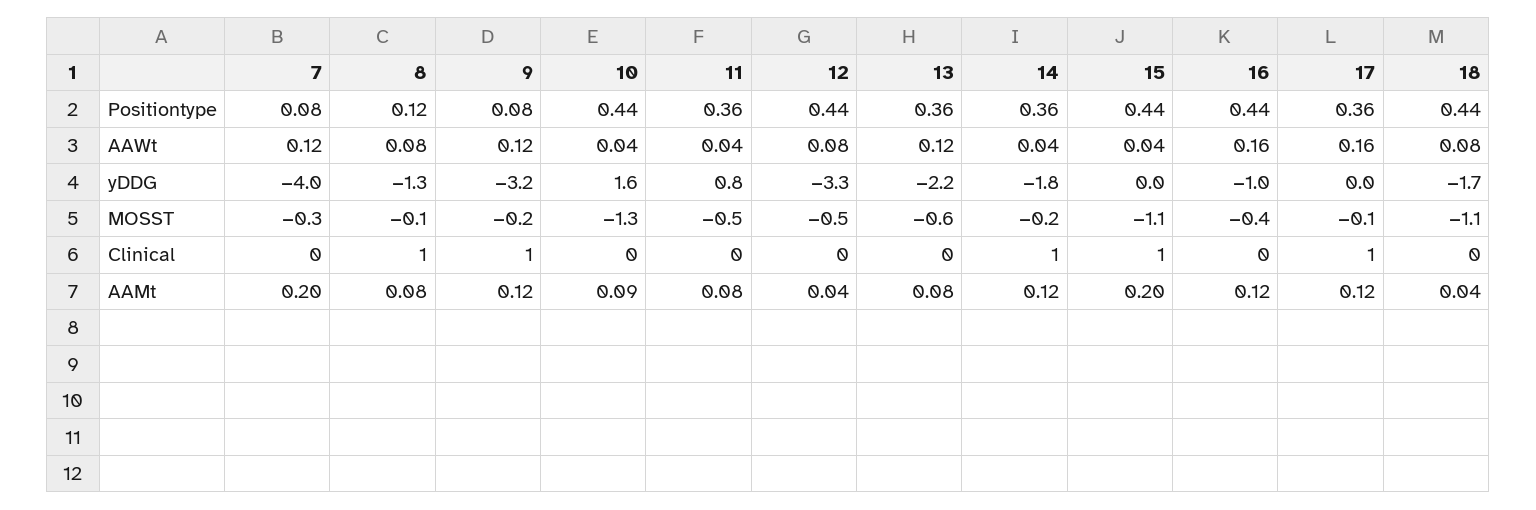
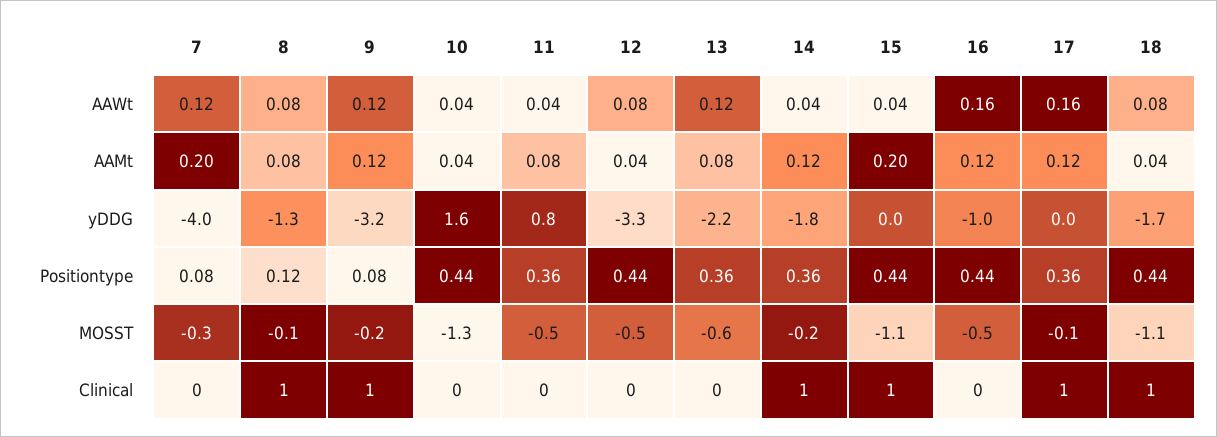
16, MOSST: -0.4 -> -0.5
18, Clinical: 0 -> 1
10, AAMt: 0.09 -> 0.04

